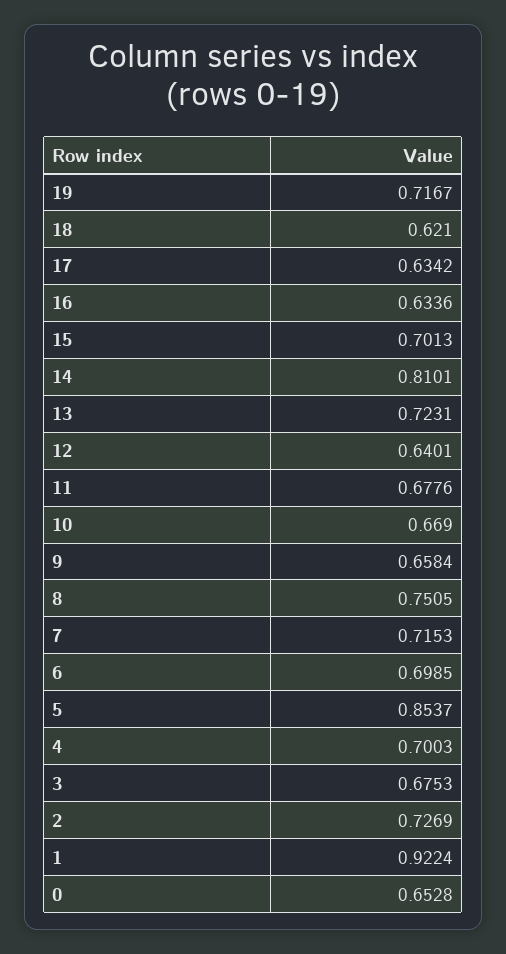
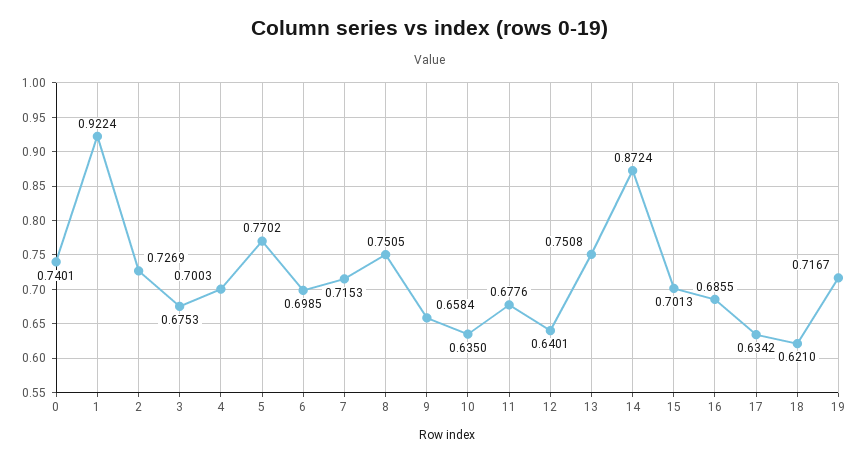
16: 0.6336 -> 0.6855
14: 0.8101 -> 0.8724
13: 0.7231 -> 0.7508
10: 0.669 -> 0.635
5: 0.8537 -> 0.7702
0: 0.6528 -> 0.7401

